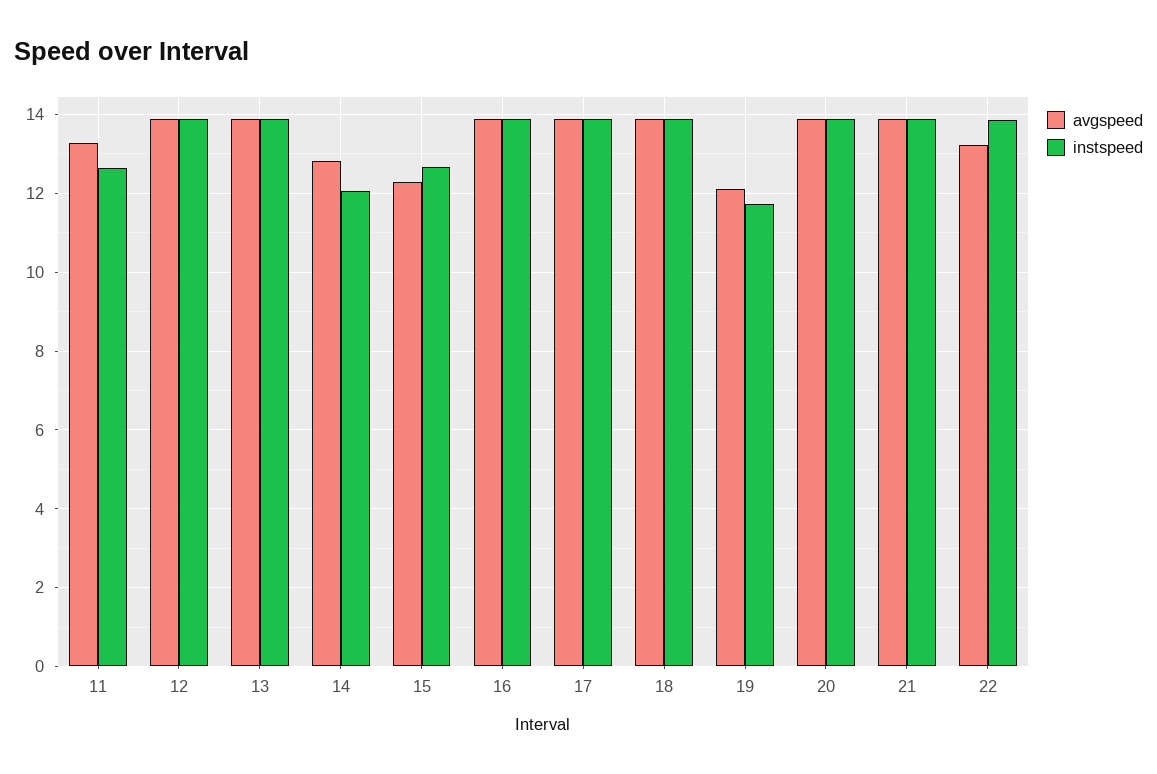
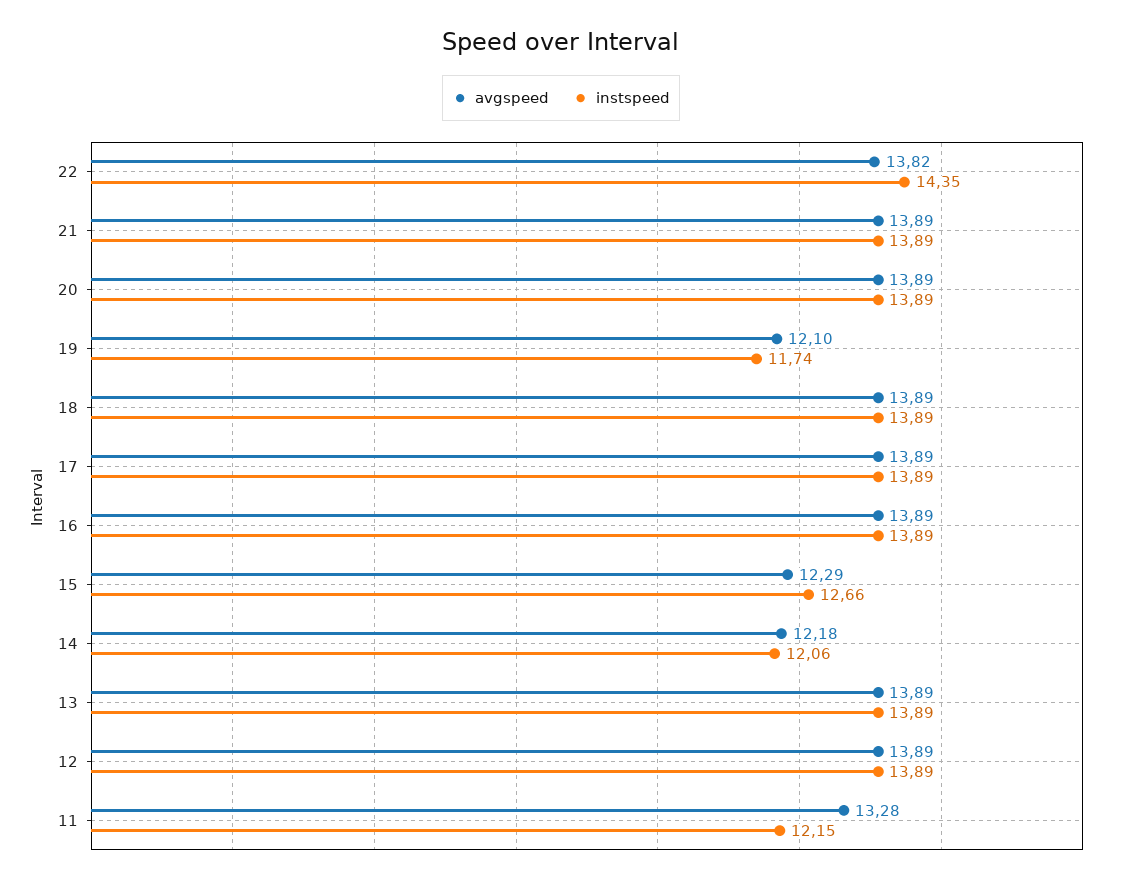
instspeed, 11: 12.6 -> 12.15
avgspeed, 14: 12.8 -> 12.18
avgspeed, 22: 13.2 -> 13.82
instspeed, 22: 13.8 -> 14.35

